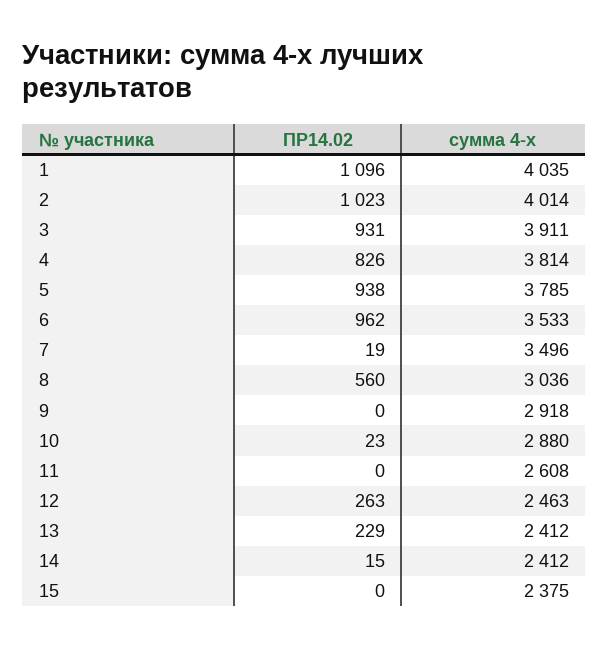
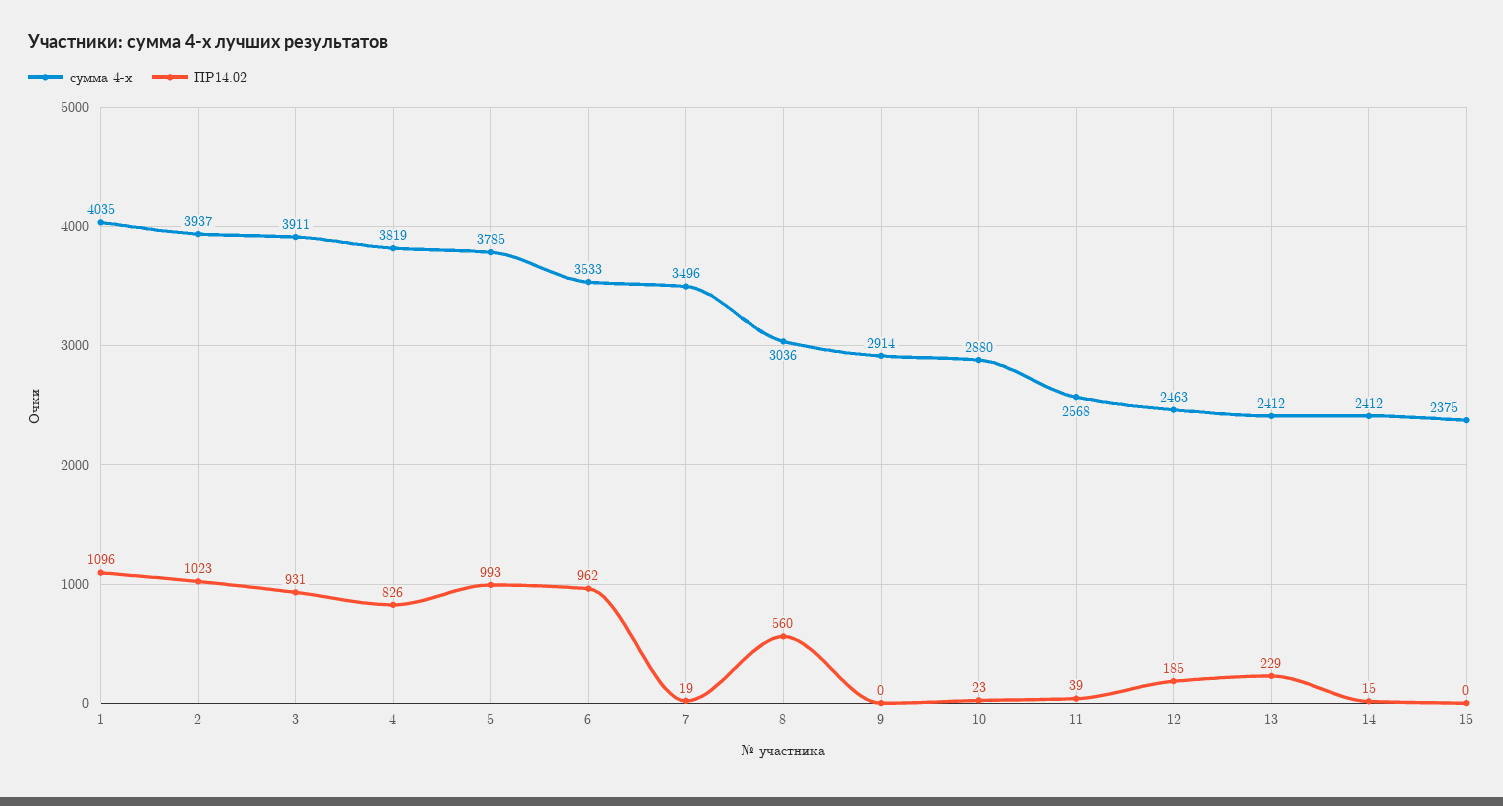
сумма 4-х, 2: 4014 -> 3937
сумма 4-х, 4: 3814 -> 3819
ПР14.02, 5: 938 -> 993
сумма 4-х, 9: 2918 -> 2914
ПР14.02, 11: 0 -> 39
сумма 4-х, 11: 2608 -> 2568
ПР14.02, 12: 263 -> 185

